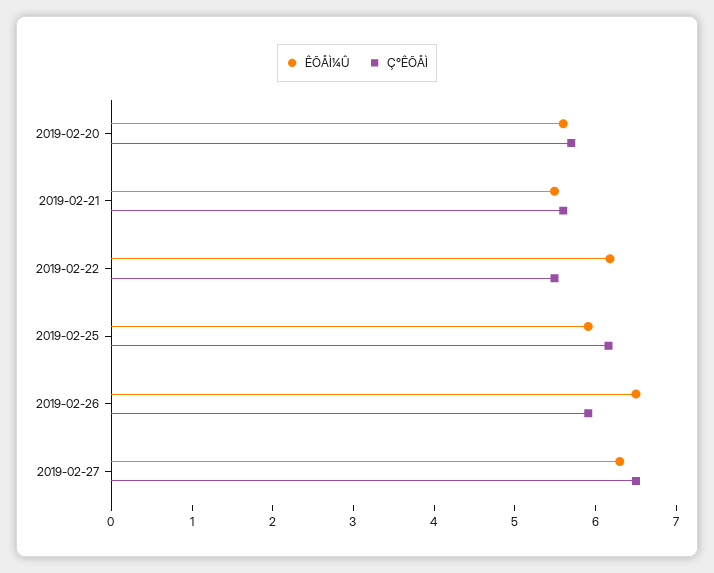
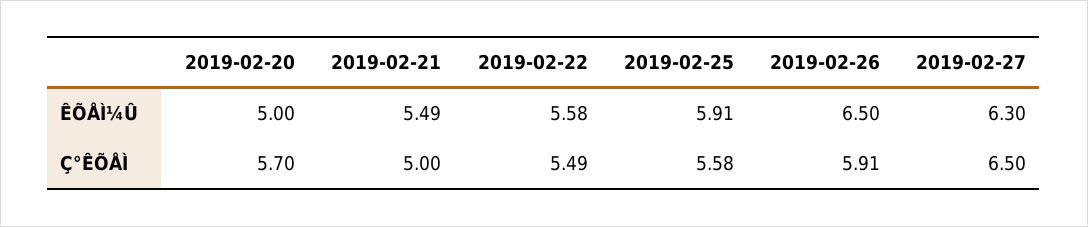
ÊÕÅÌ¼Û, 2019-02-20: 5.6 -> 5
Ç°ÊÕÅÌ, 2019-02-21: 5.6 -> 5
ÊÕÅÌ¼Û, 2019-02-22: 6.2 -> 5.58
Ç°ÊÕÅÌ, 2019-02-25: 6.2 -> 5.58

